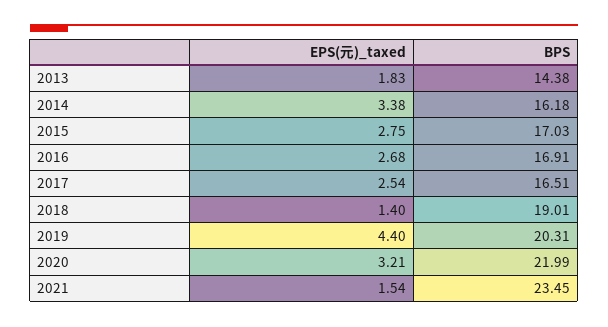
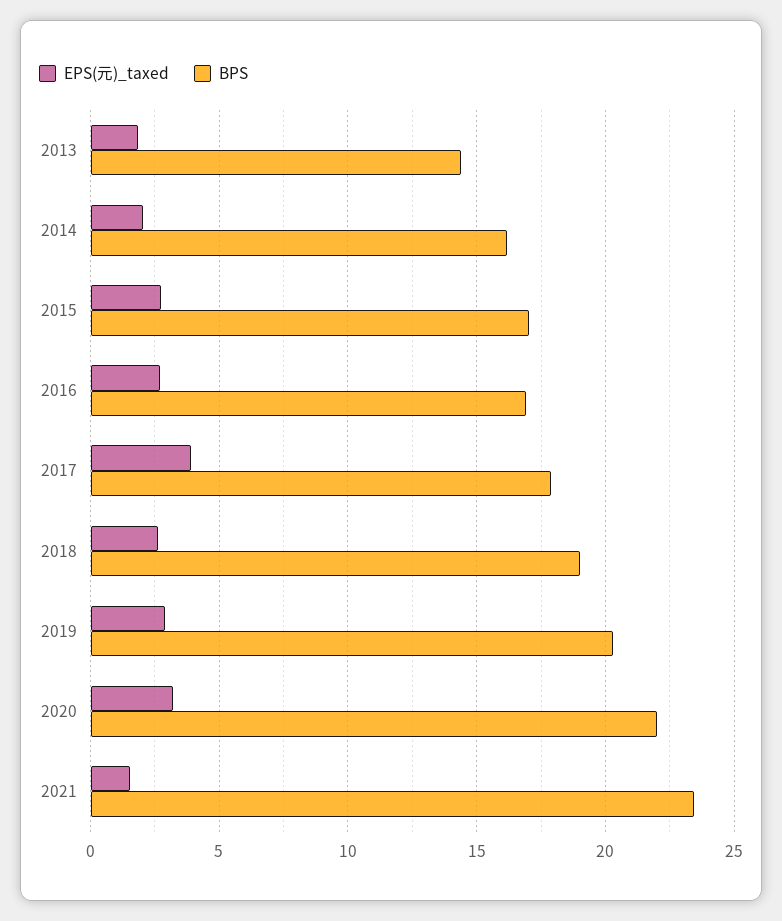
EPS(元)_taxed, 2014: 3.38 -> 2
EPS(元)_taxed, 2017: 2.54 -> 4
BPS, 2017: 16.51 -> 18
EPS(元)_taxed, 2018: 1.4 -> 2.5
EPS(元)_taxed, 2019: 4.4 -> 3

